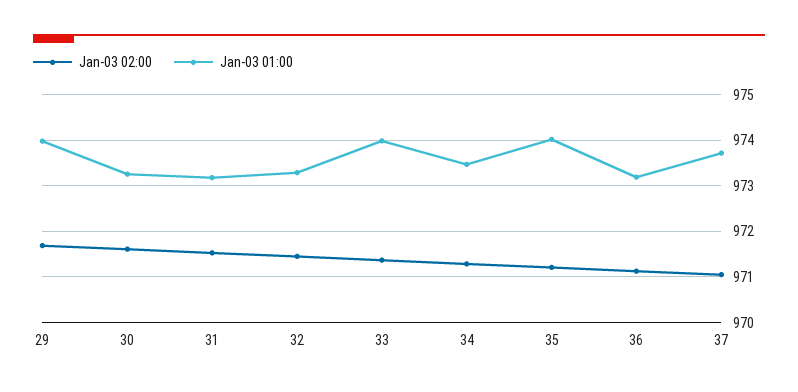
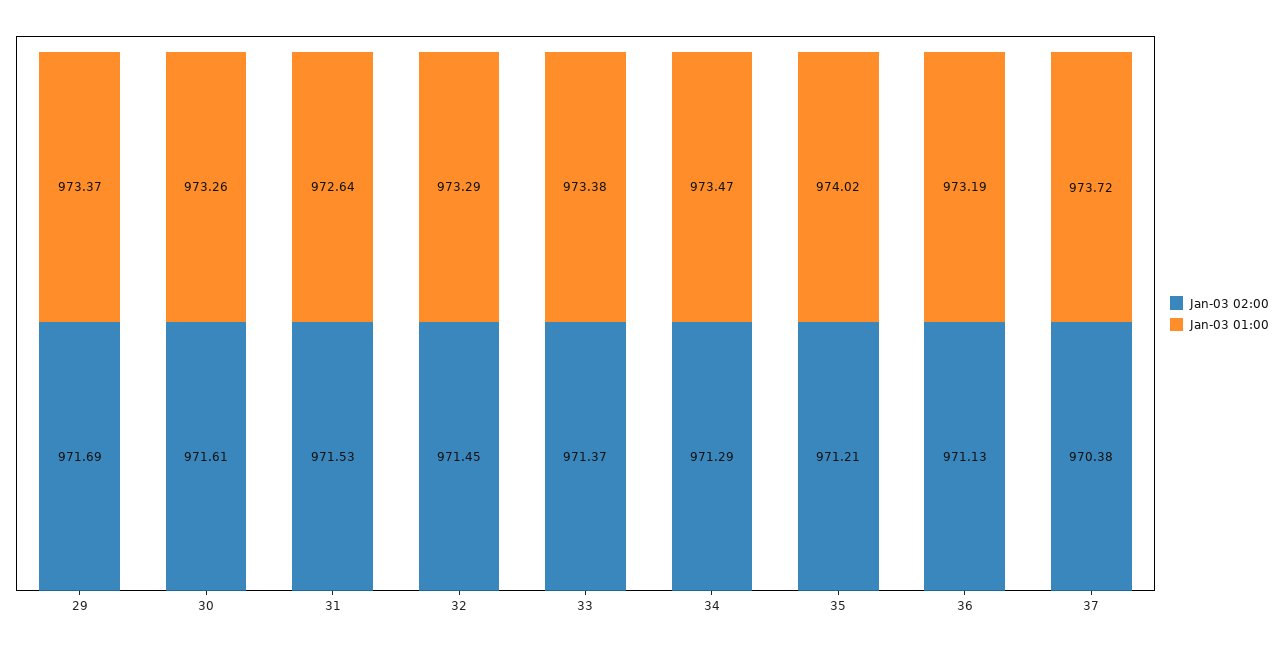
Jan-03 01:00, 29: 974 -> 973.37
Jan-03 01:00, 31: 973.2 -> 972.64
Jan-03 01:00, 33: 974 -> 973.38
Jan-03 02:00, 37: 971 -> 970.38

